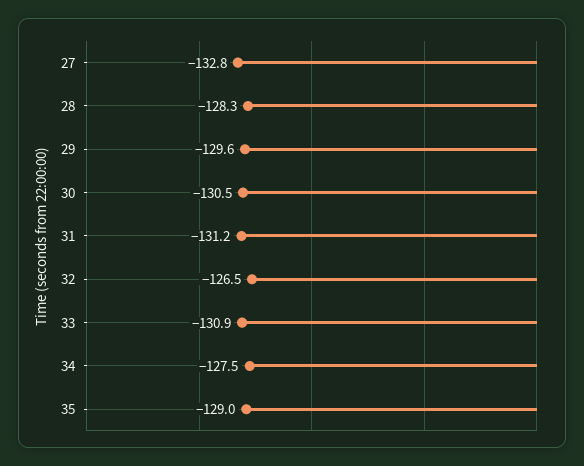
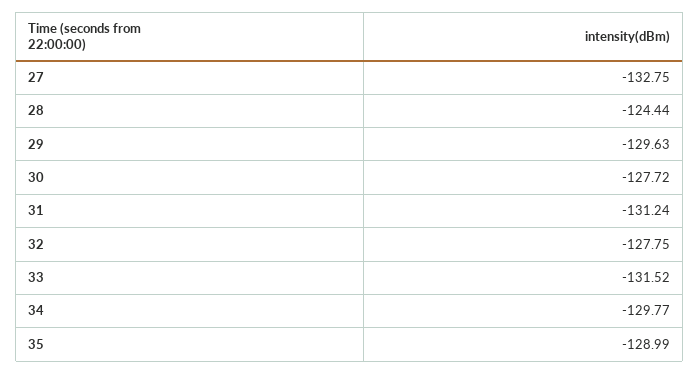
28: -128.3 -> -124.44
30: -130.5 -> -127.72
32: -126.5 -> -127.75
33: -130.9 -> -131.52
34: -127.5 -> -129.77

